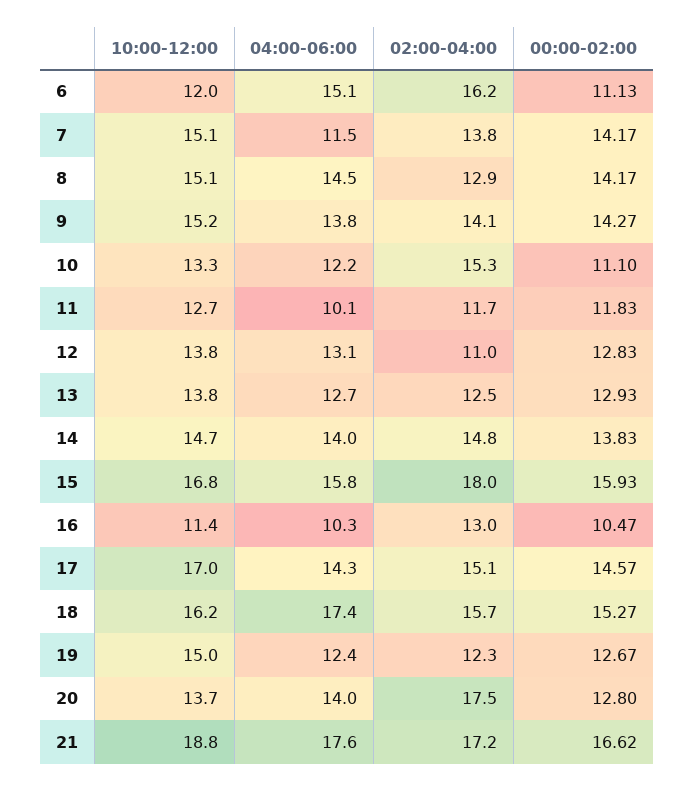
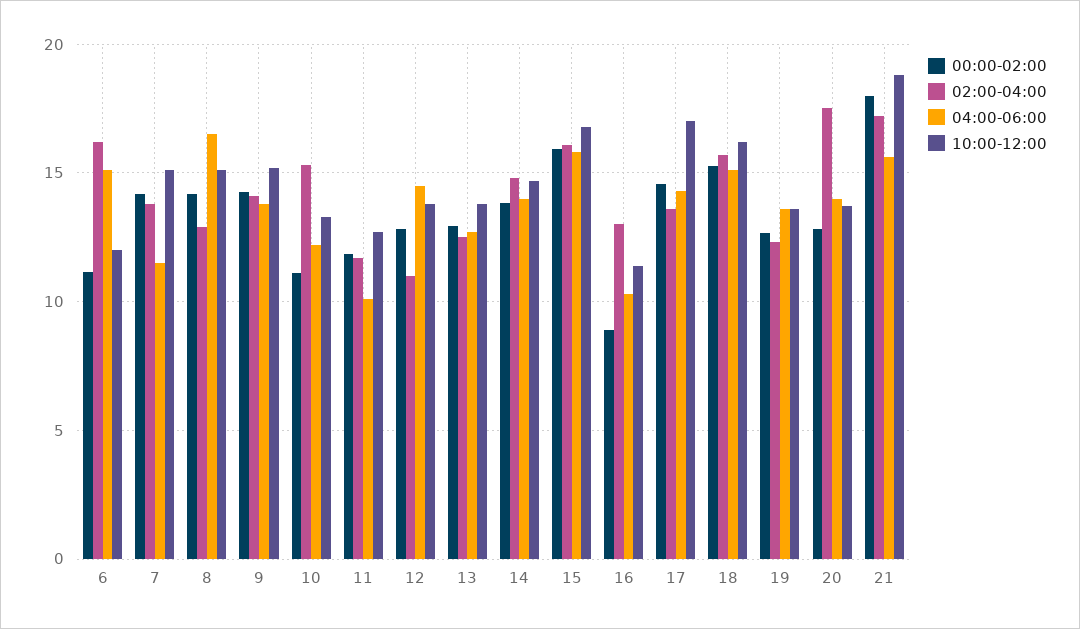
04:00-06:00, 8: 14.5 -> 16.5
04:00-06:00, 12: 13.1 -> 14.5
02:00-04:00, 15: 18 -> 16
00:00-02:00, 16: 10.47 -> 9
02:00-04:00, 17: 15.1 -> 13.5
04:00-06:00, 18: 17.4 -> 15
10:00-12:00, 19: 15 -> 13.5
04:00-06:00, 19: 12.4 -> 13.5
04:00-06:00, 21: 17.6 -> 15.5
00:00-02:00, 21: 16.62 -> 18

